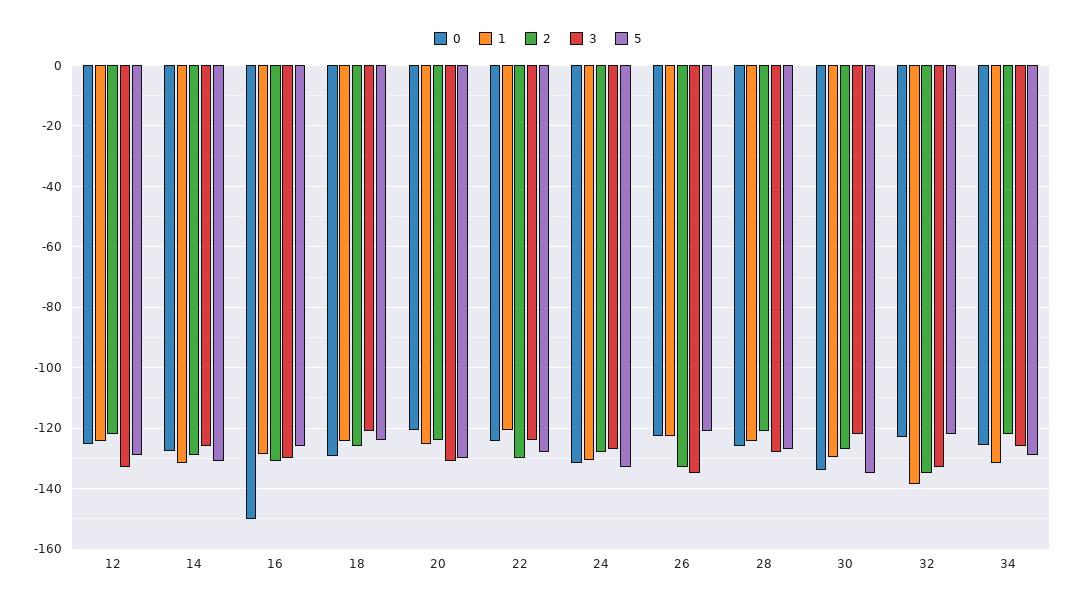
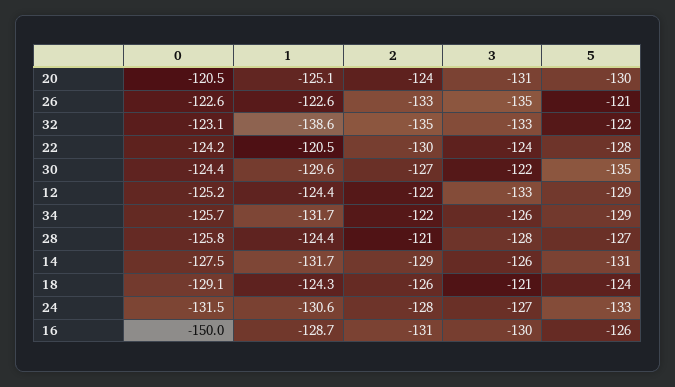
0, 30: -134 -> -124.4

